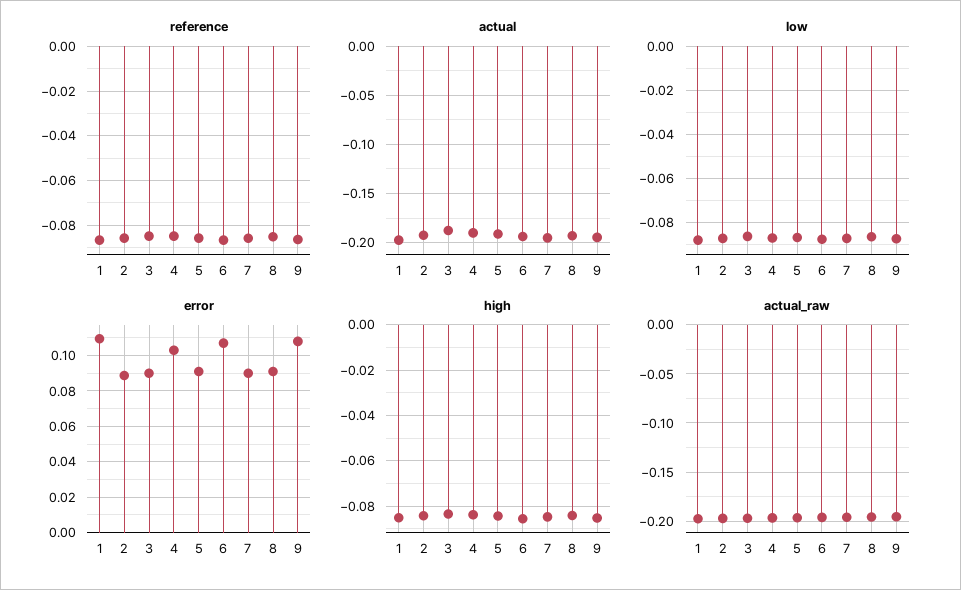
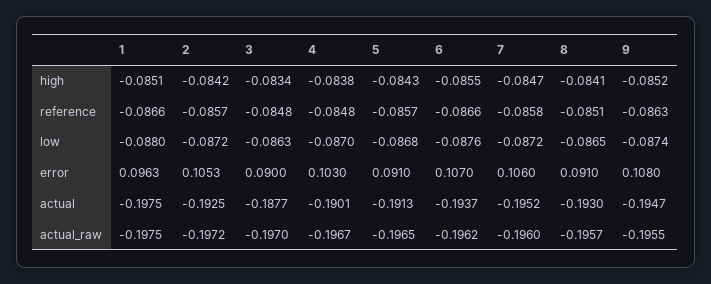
error, 1: 0.11 -> 0.0963
error, 2: 0.09 -> 0.1053
error, 7: 0.09 -> 0.106

